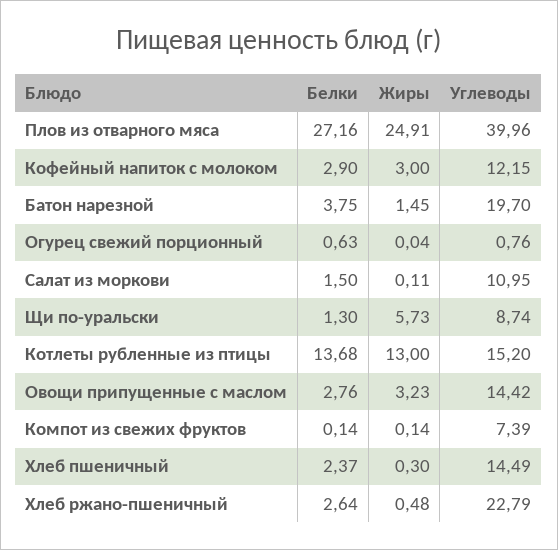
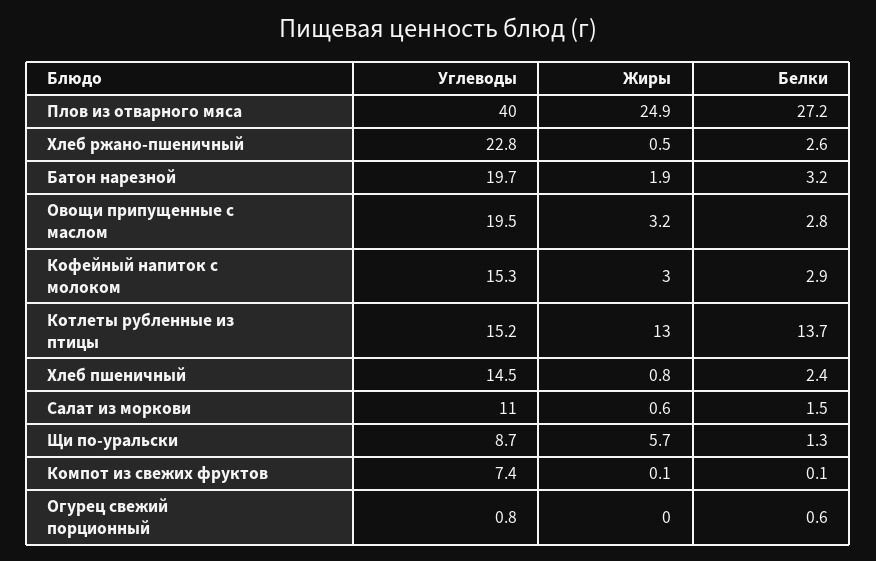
Углеводы, Кофейный напиток с молоком: 12.15 -> 15.3
Белки, Батон нарезной: 3.75 -> 3.2
Жиры, Батон нарезной: 1.45 -> 1.9
Жиры, Салат из моркови: 0.11 -> 0.6
Углеводы, Овощи припущенные с маслом: 14.42 -> 19.5
Жиры, Хлеб пшеничный: 0.3 -> 0.8

